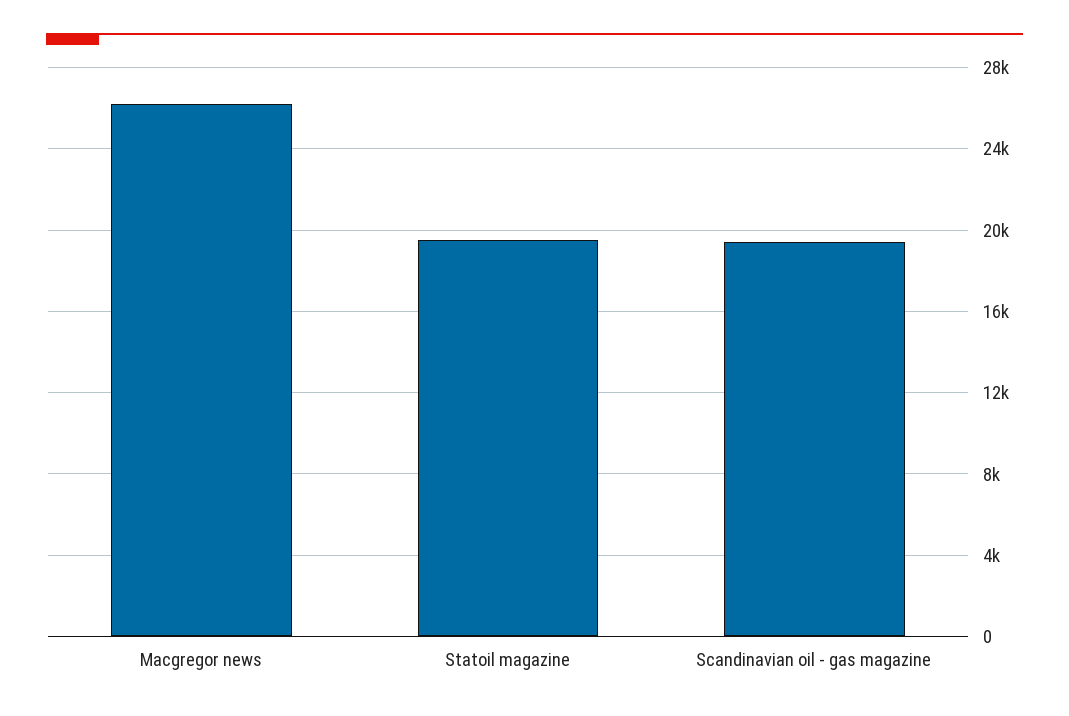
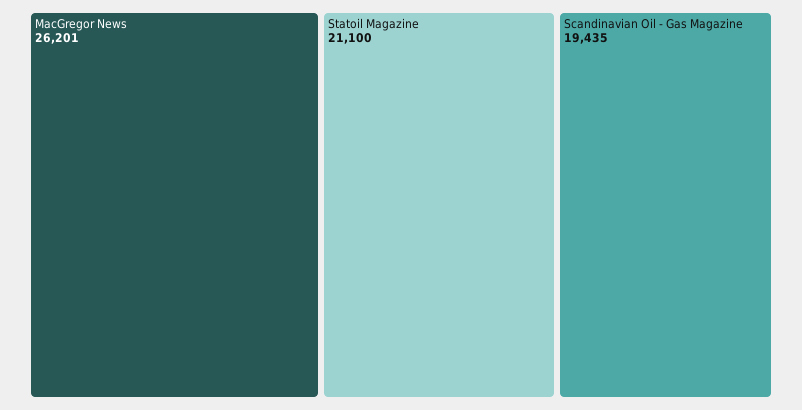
Statoil magazine: 19500 -> 21100

